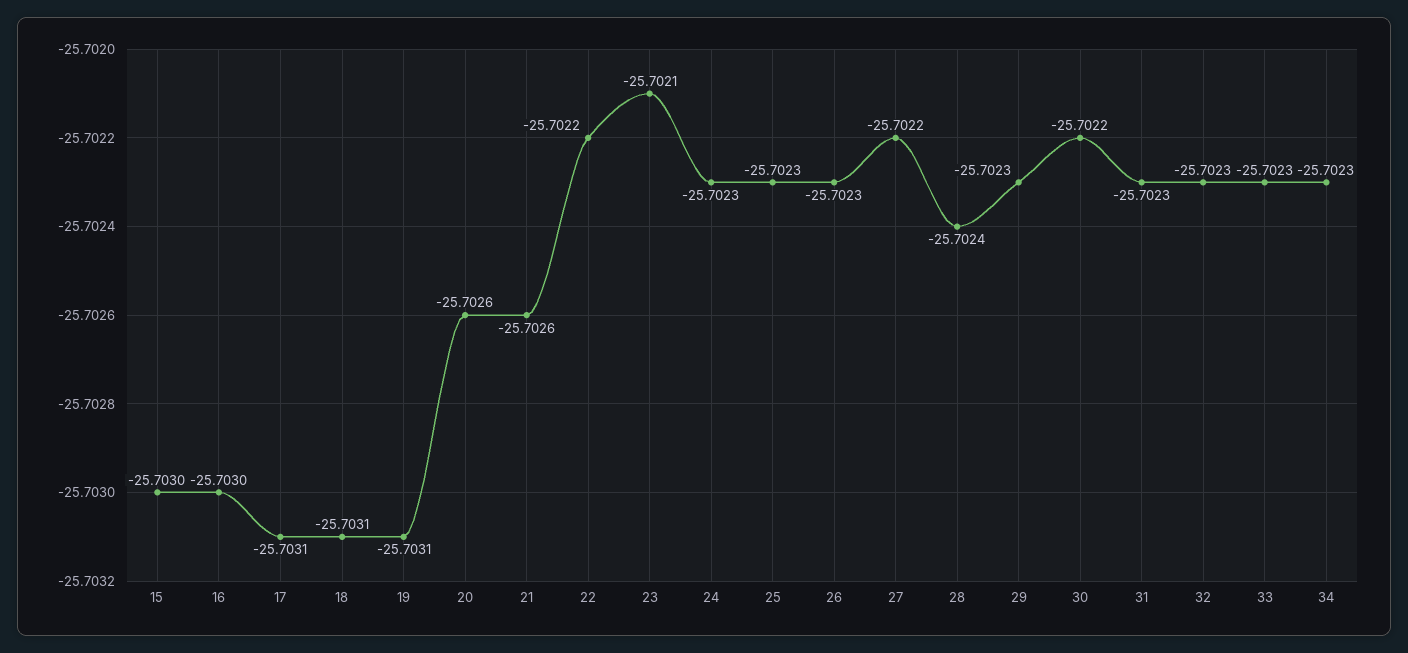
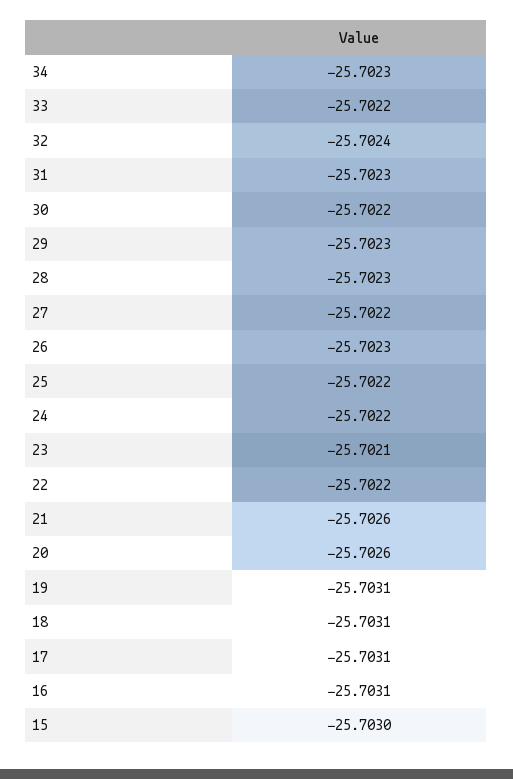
16: -25.703 -> -25.7031
24: -25.7023 -> -25.7022
25: -25.7023 -> -25.7022
28: -25.7024 -> -25.7023
32: -25.7023 -> -25.7024
33: -25.7023 -> -25.7022

